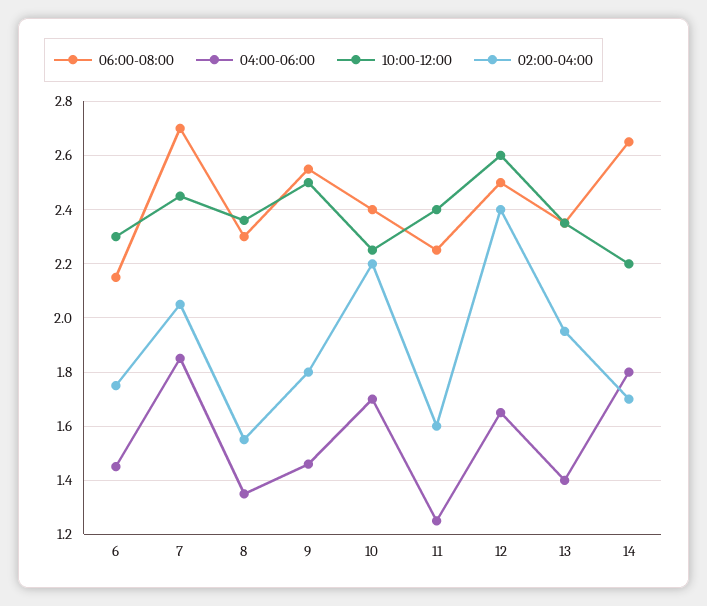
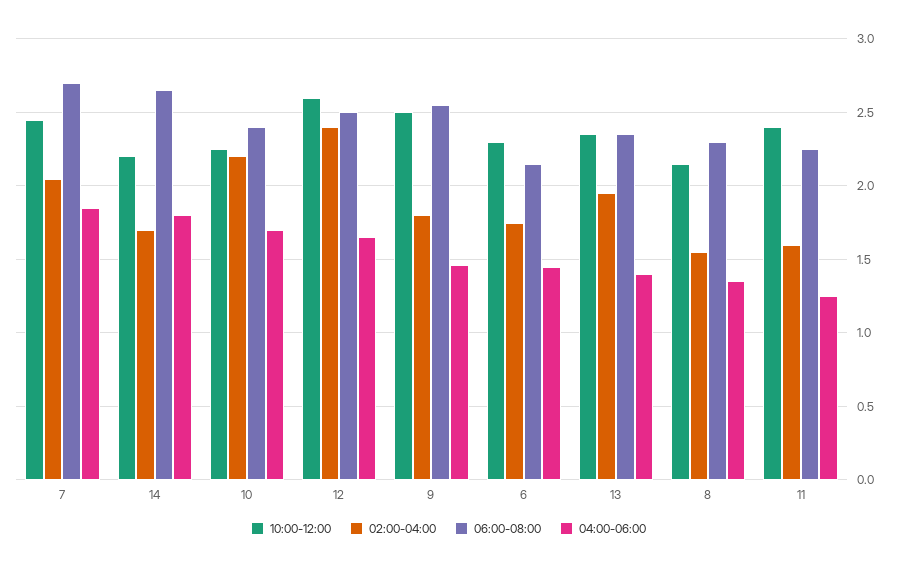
10:00-12:00, 8: 2.35 -> 2.15

